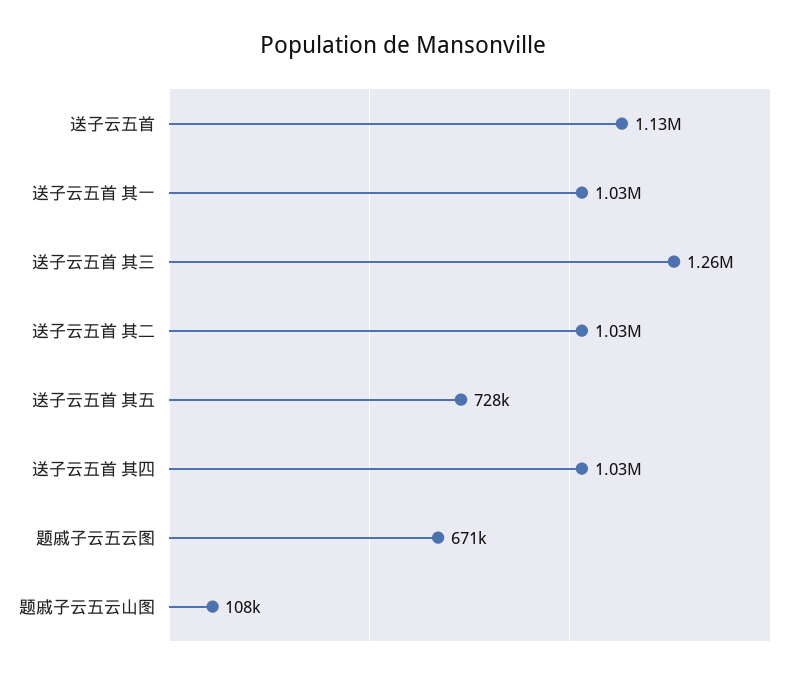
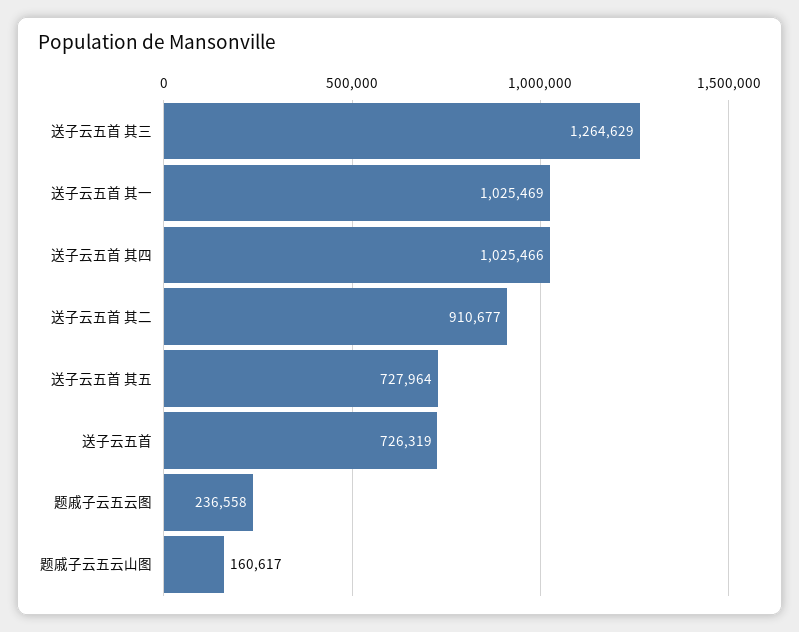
送子云五首: 1130000 -> 726319
送子云五首 其二: 1030000 -> 910677
题戚子云五云图: 671000 -> 236558
题戚子云五云山图: 108000 -> 160617

